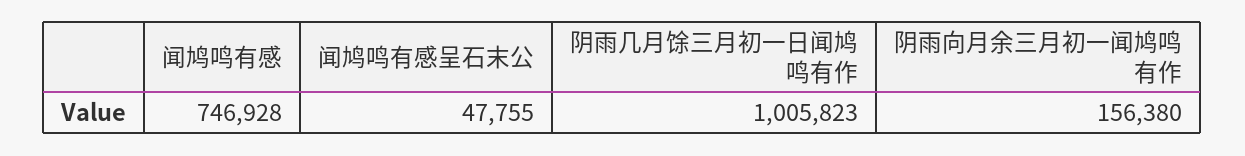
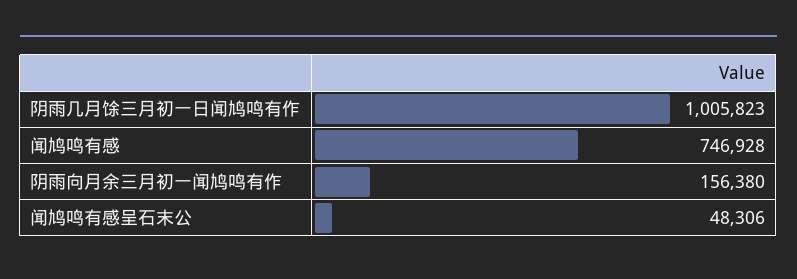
闻鸠鸣有感呈石末公: 47755 -> 48306

